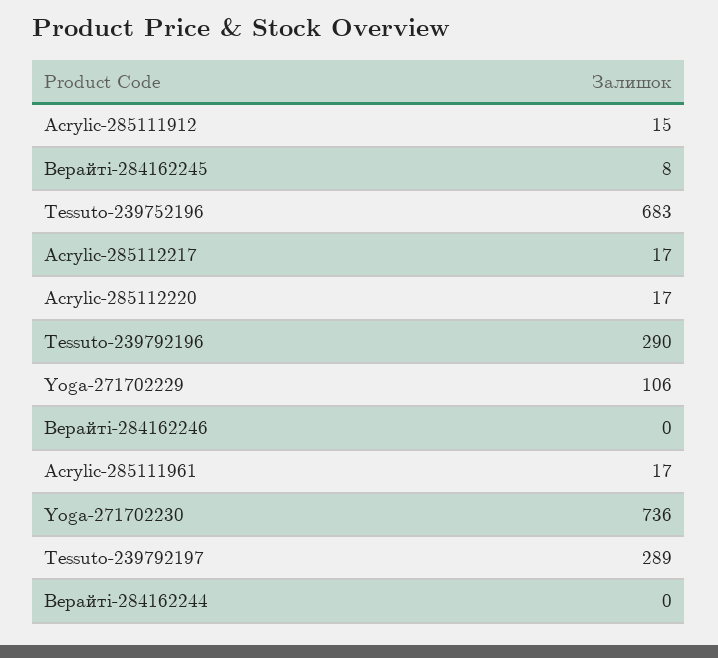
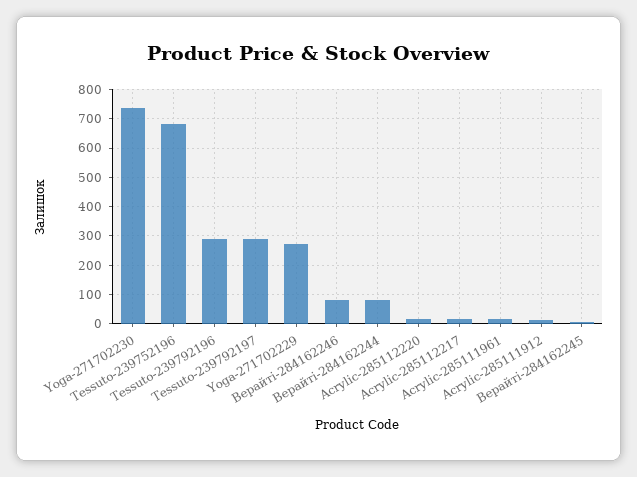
Yoga-271702229: 106 -> 275
Верайті-284162246: 0 -> 75
Верайті-284162244: 0 -> 75

